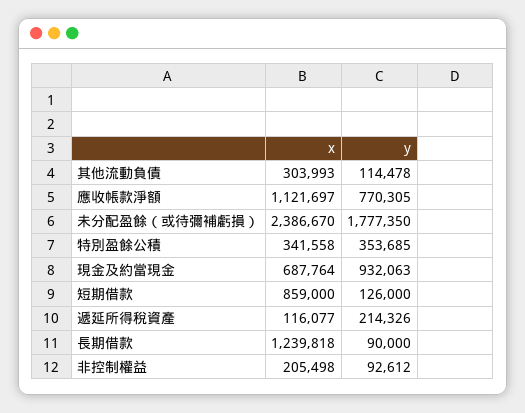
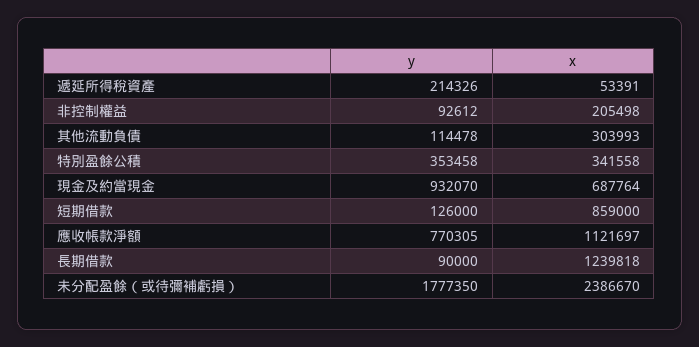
y, 特別盈餘公積: 353685 -> 353458
y, 現金及約當現金: 932063 -> 932070
x, 遞延所得稅資產: 116077 -> 53391

